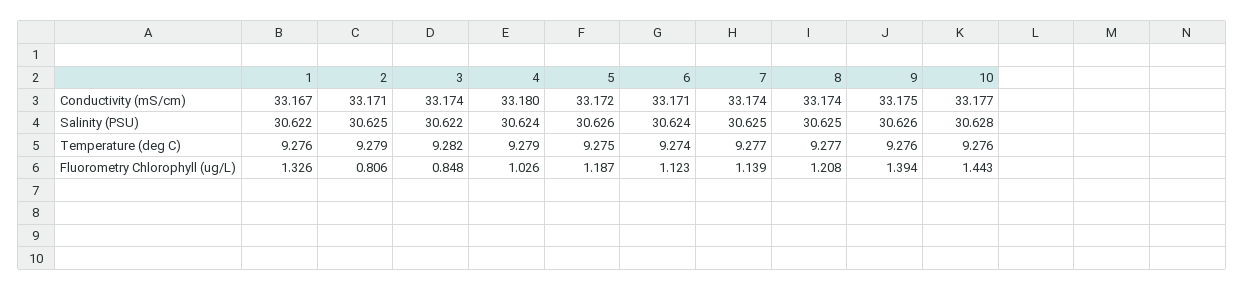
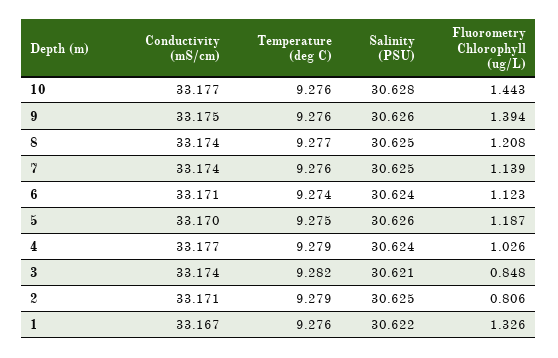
4, Conductivity (mS/cm): 33.18 -> 33.177
5, Conductivity (mS/cm): 33.172 -> 33.17
3, Salinity (PSU): 30.622 -> 30.621
7, Temperature (deg C): 9.277 -> 9.276

